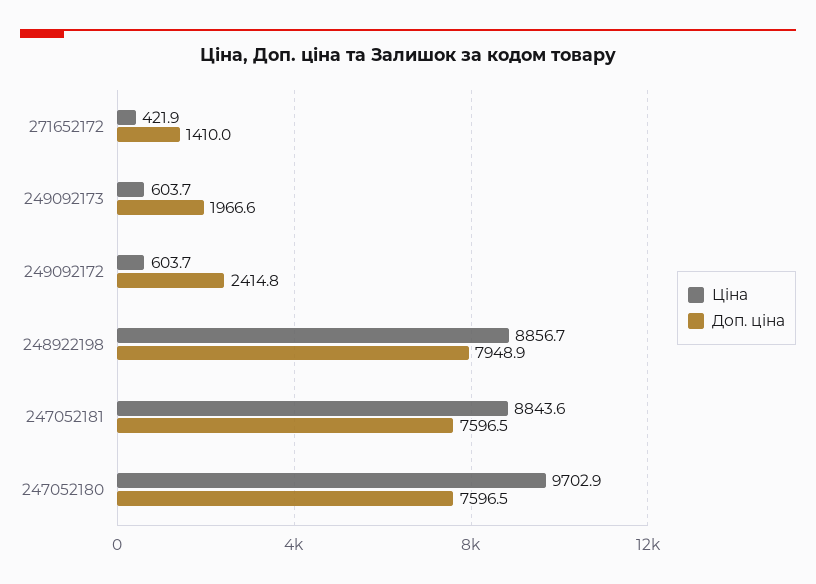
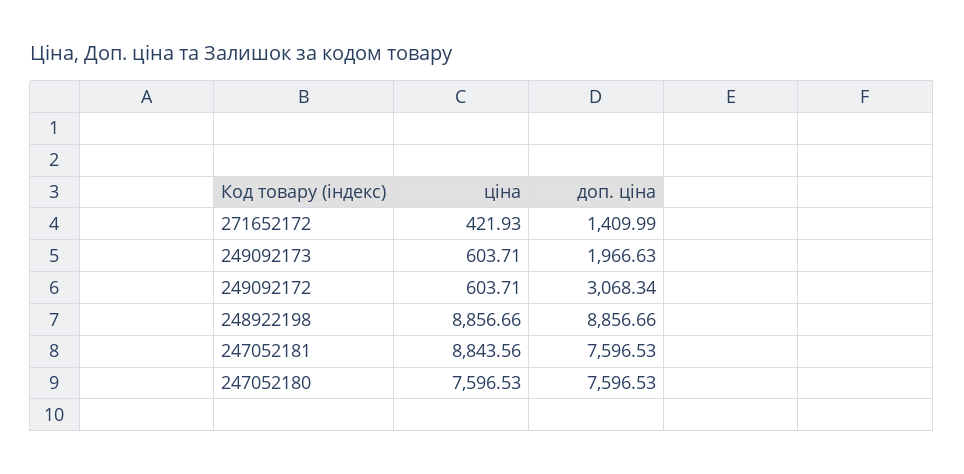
Доп. ціна, 249092172: 2414.8 -> 3068.34
Доп. ціна, 248922198: 7948.9 -> 8856.66
Ціна, 247052180: 9702.9 -> 7596.53

